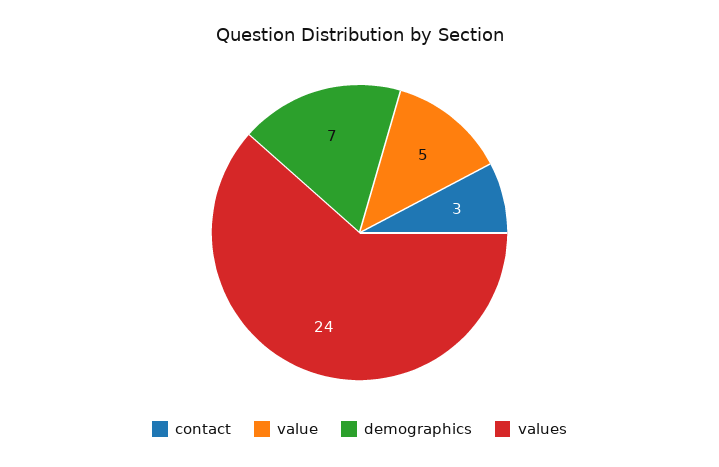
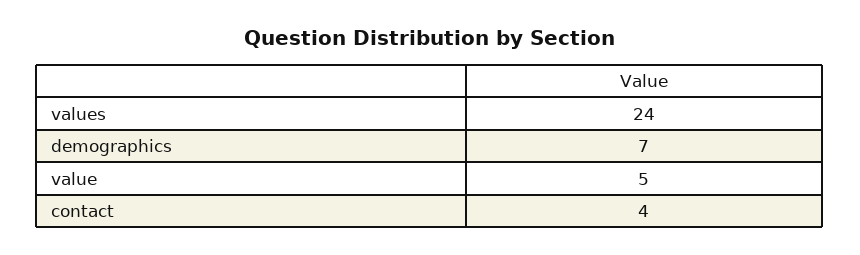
contact: 3 -> 4

